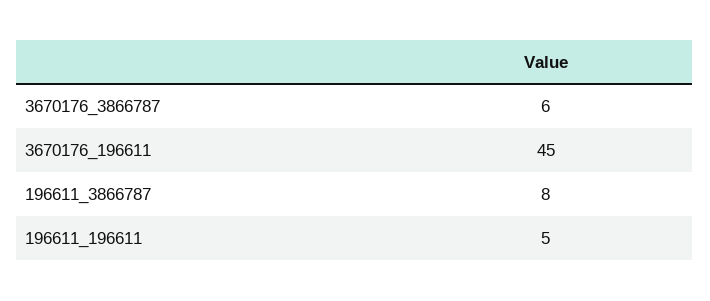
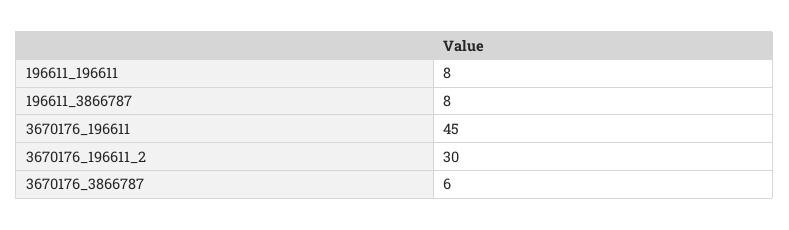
196611_196611: 5 -> 8
3670176_196611_2: none -> 30

